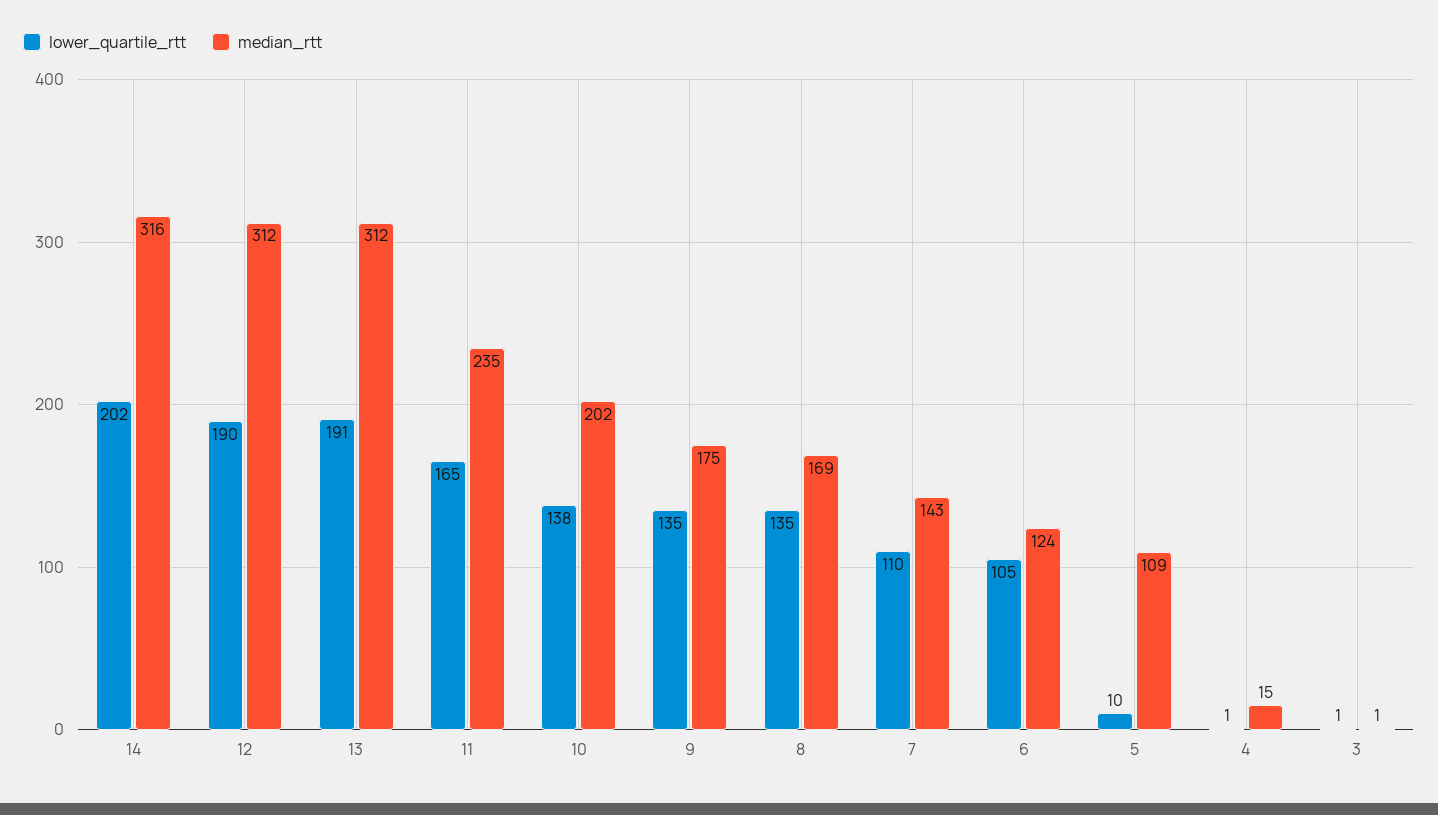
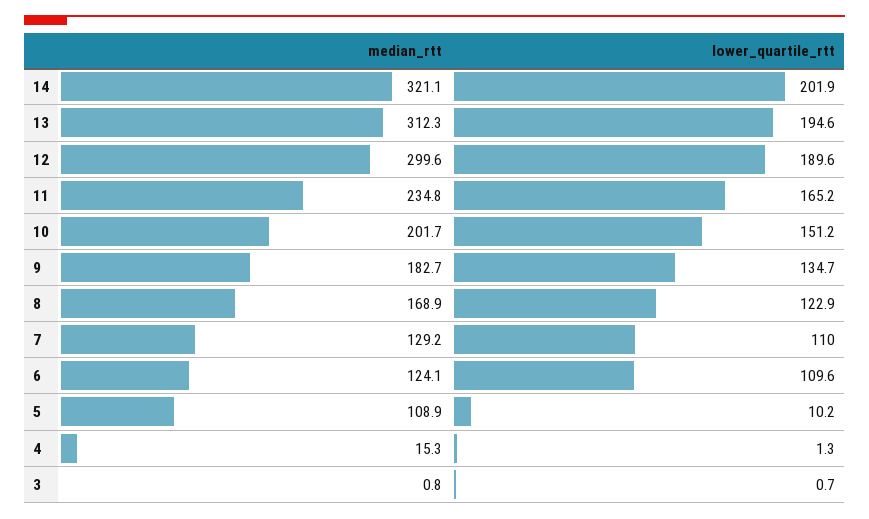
median_rtt, 14: 316 -> 321.1
median_rtt, 12: 312 -> 299.6
lower_quartile_rtt, 13: 191 -> 194.6
lower_quartile_rtt, 10: 138 -> 151.2
median_rtt, 9: 175 -> 182.7
lower_quartile_rtt, 8: 135 -> 122.9
median_rtt, 7: 143 -> 129.2
lower_quartile_rtt, 6: 105 -> 109.6

